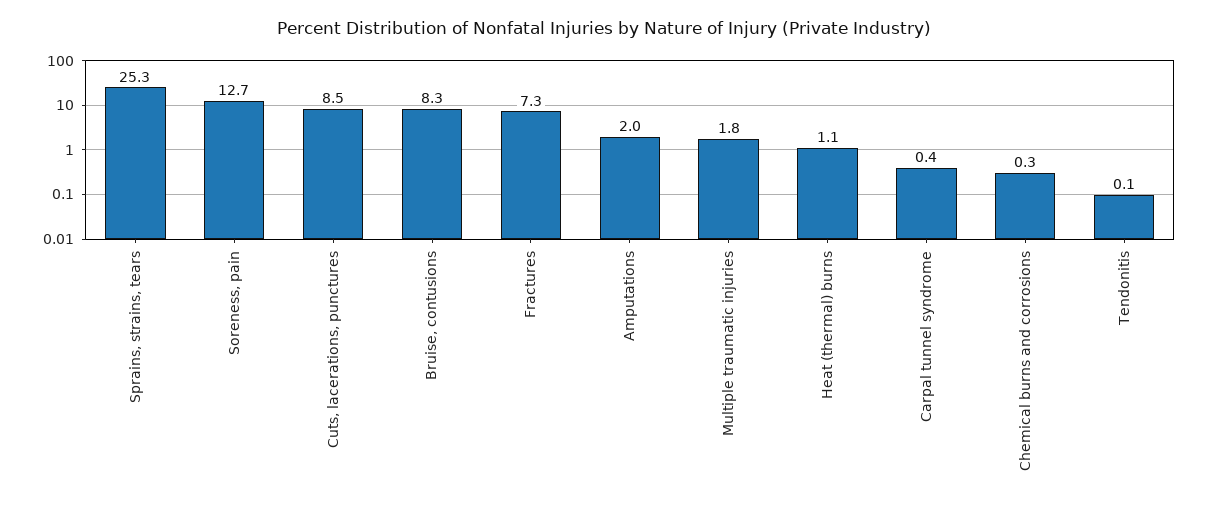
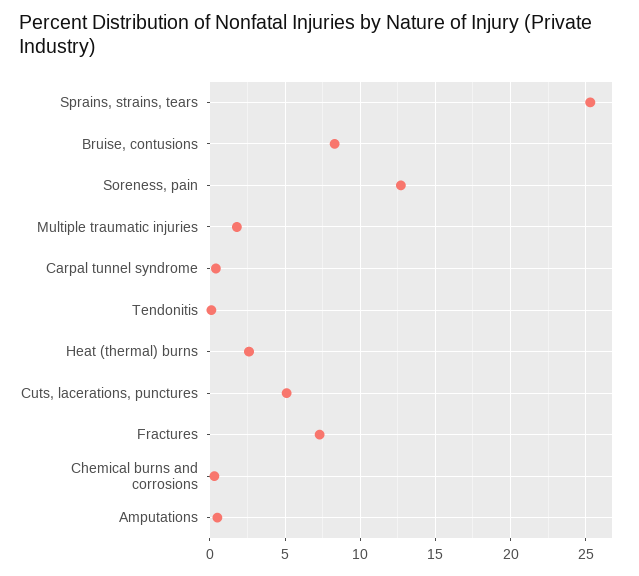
Cuts, lacerations, punctures: 8.5 -> 5
Amputations: 2 -> 0.5
Heat (thermal) burns: 1.1 -> 2.5

